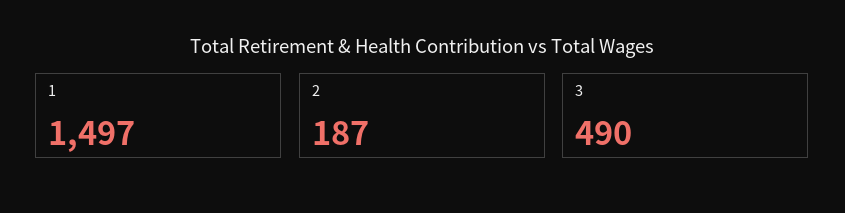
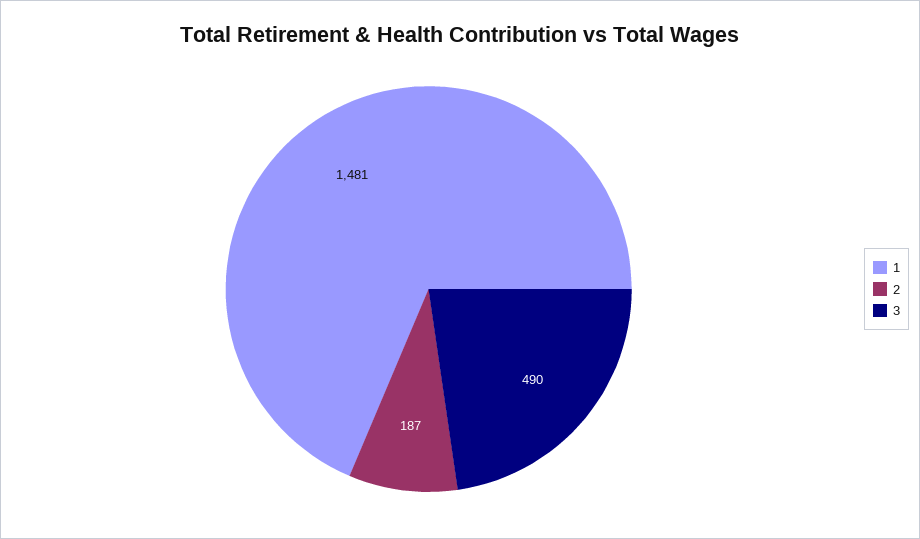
1: 1497 -> 1481

